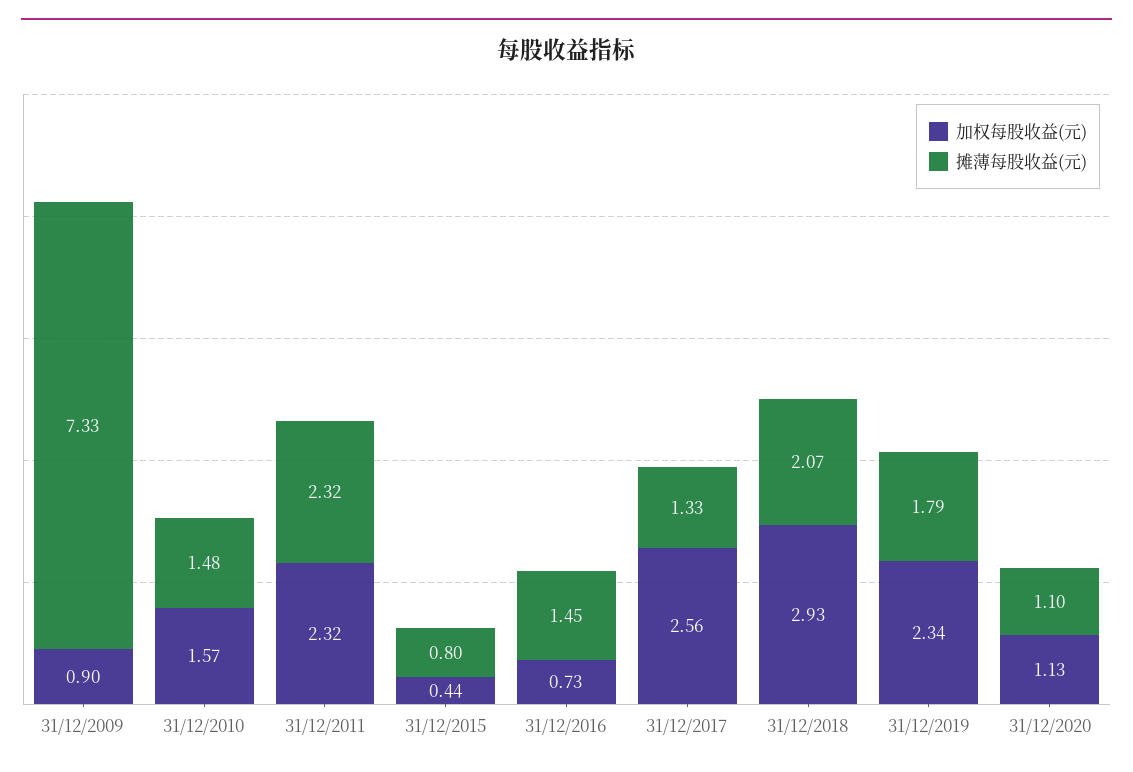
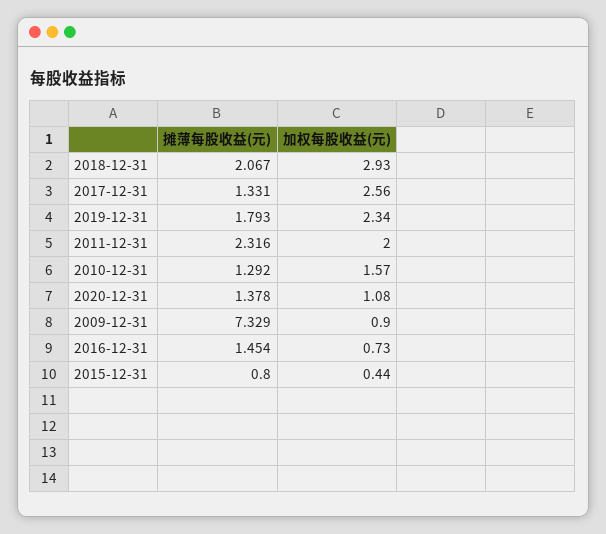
摊薄每股收益(元), 31/12/2010: 1.48 -> 1.292
加权每股收益(元), 31/12/2011: 2.32 -> 2
加权每股收益(元), 31/12/2020: 1.13 -> 1.08
摊薄每股收益(元), 31/12/2020: 1.1 -> 1.378

